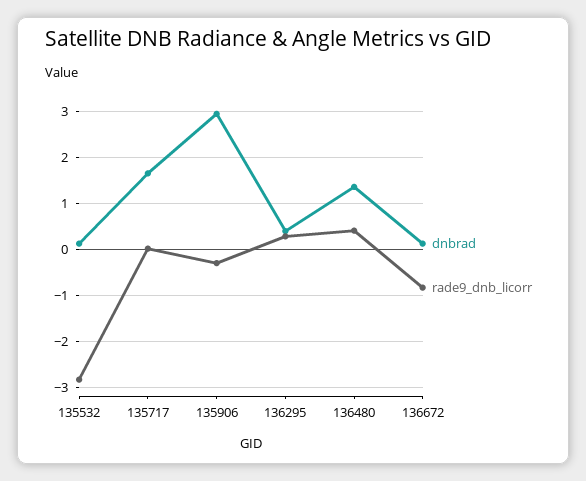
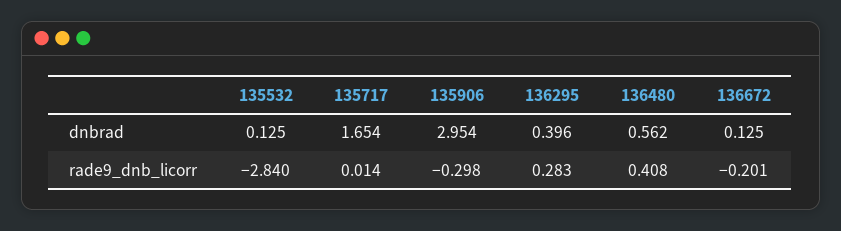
dnbrad, 136480: 1.4 -> 0.562
rade9_dnb_licorr, 136672: -0.8 -> -0.201

